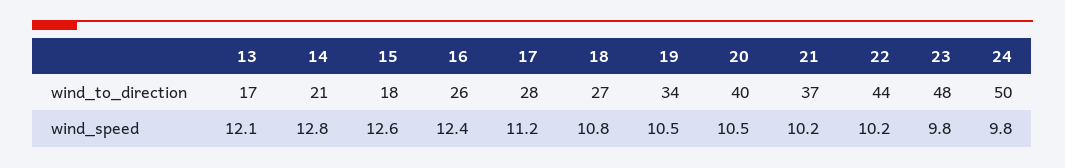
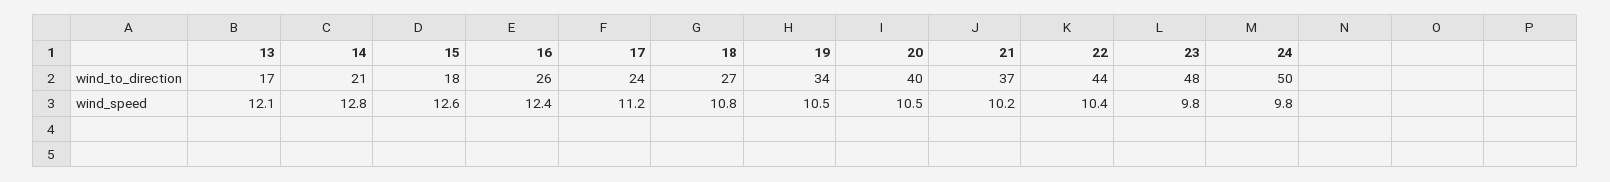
17, wind_to_direction: 28 -> 24
22, wind_speed: 10.2 -> 10.4

